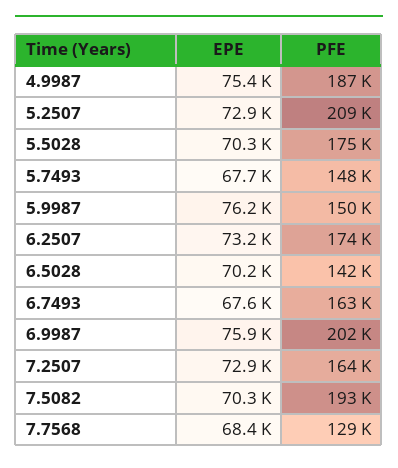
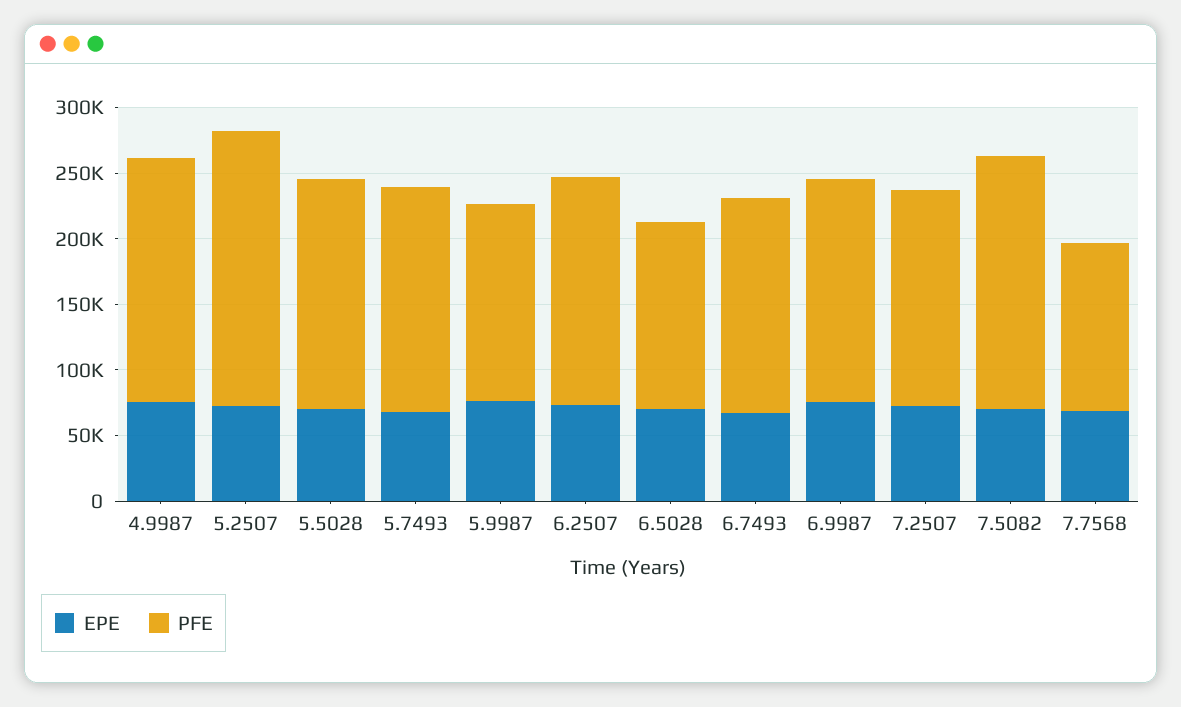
PFE, 5.7493: 148000 -> 170000
PFE, 6.9987: 202000 -> 170000

